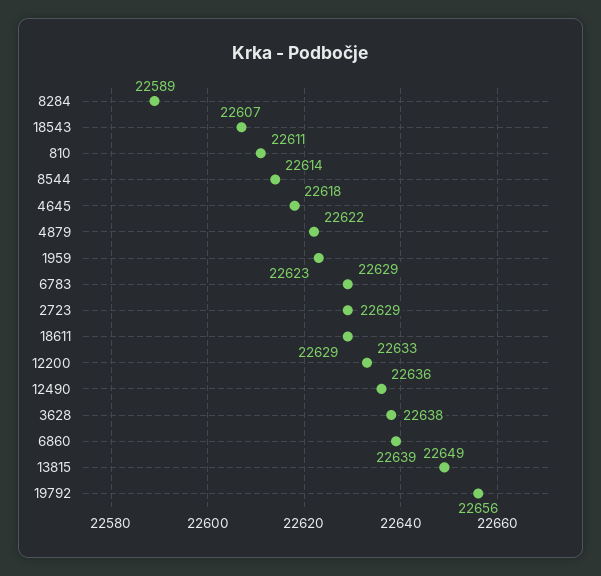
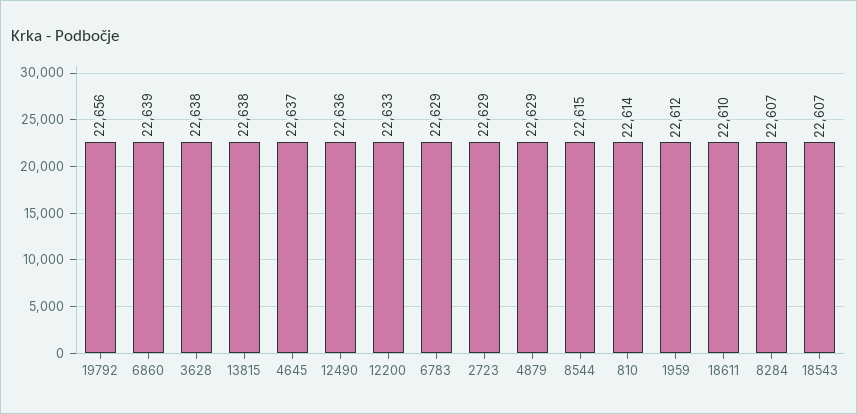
8284: 22589 -> 22607
810: 22611 -> 22614
8544: 22614 -> 22615
4645: 22618 -> 22637
4879: 22622 -> 22629
1959: 22623 -> 22612
18611: 22629 -> 22610
13815: 22649 -> 22638

